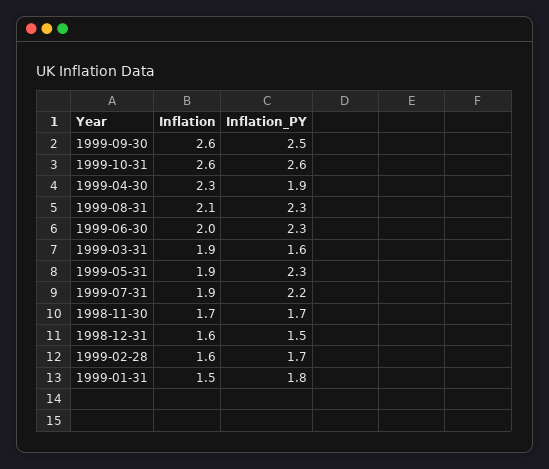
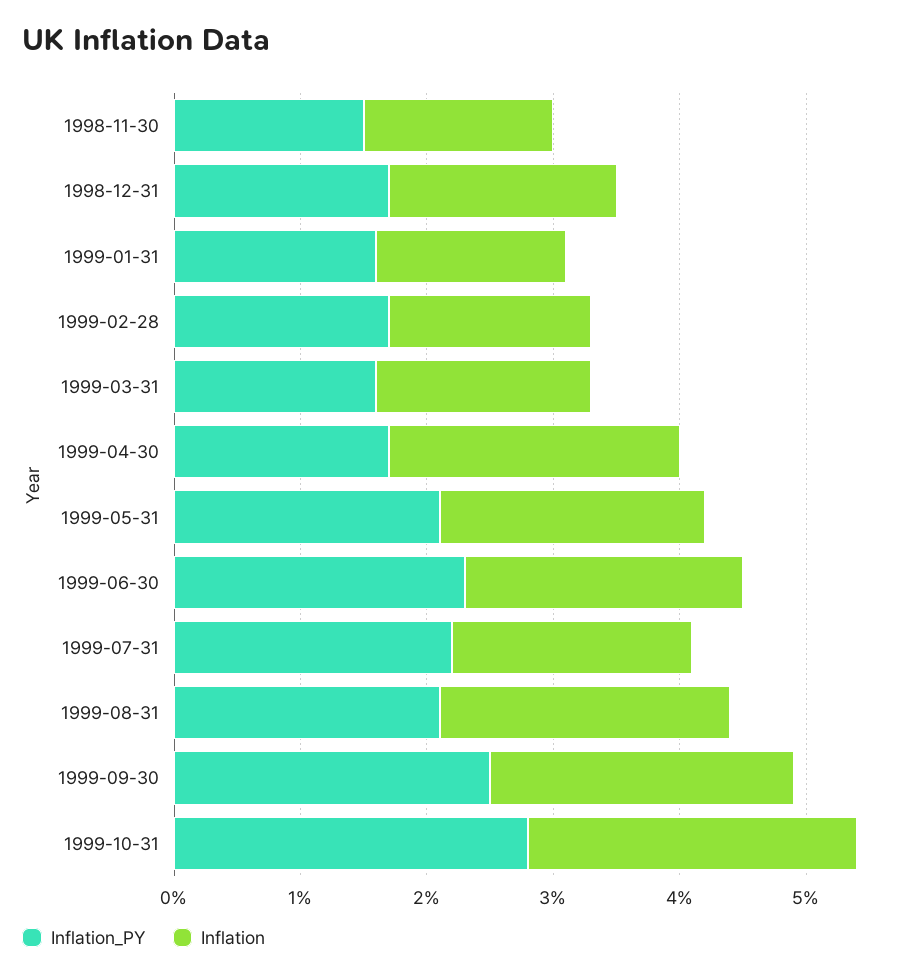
Inflation, 1999-09-30: 2.6 -> 2.4
Inflation_PY, 1999-10-31: 2.6 -> 2.8
Inflation_PY, 1999-04-30: 1.9 -> 1.7
Inflation, 1999-08-31: 2.1 -> 2.3
Inflation_PY, 1999-08-31: 2.3 -> 2.1
Inflation, 1999-06-30: 2 -> 2.2
Inflation, 1999-03-31: 1.9 -> 1.7
Inflation, 1999-05-31: 1.9 -> 2.1
Inflation_PY, 1999-05-31: 2.3 -> 2.1
Inflation, 1998-11-30: 1.7 -> 1.5
Inflation_PY, 1998-11-30: 1.7 -> 1.5
Inflation, 1998-12-31: 1.6 -> 1.8
Inflation_PY, 1998-12-31: 1.5 -> 1.7
Inflation_PY, 1999-01-31: 1.8 -> 1.6

